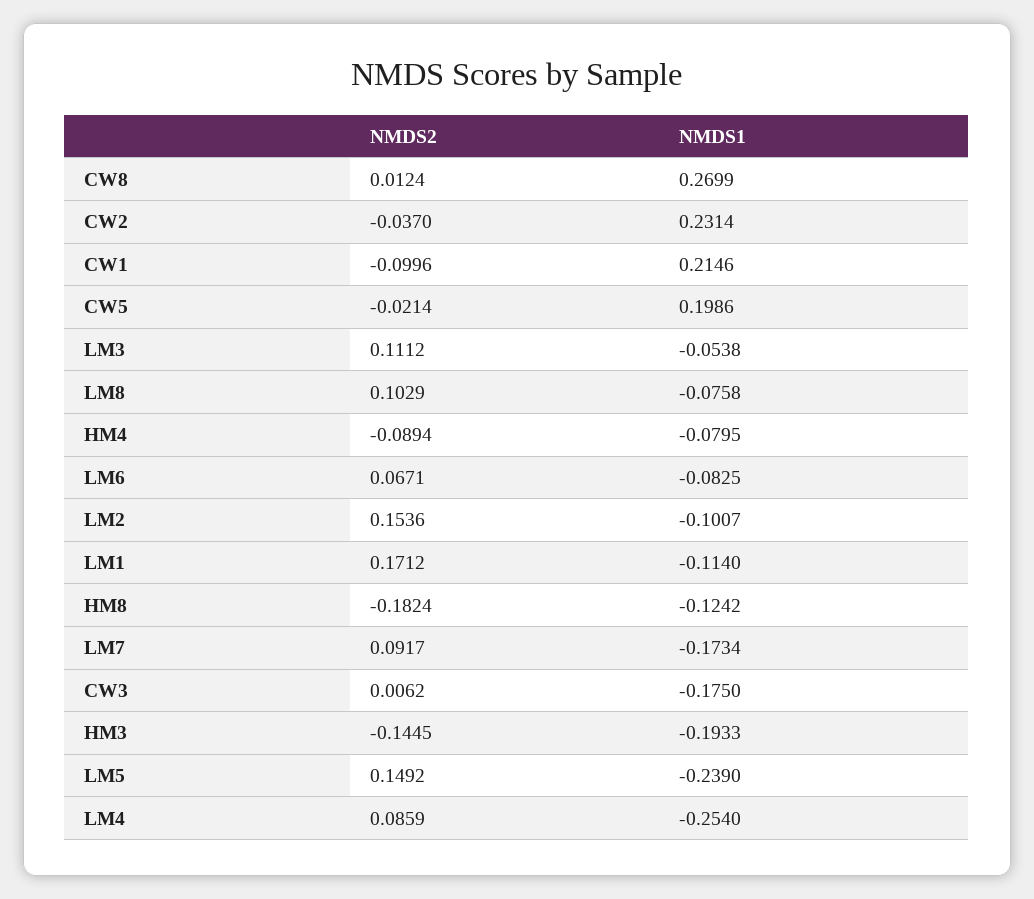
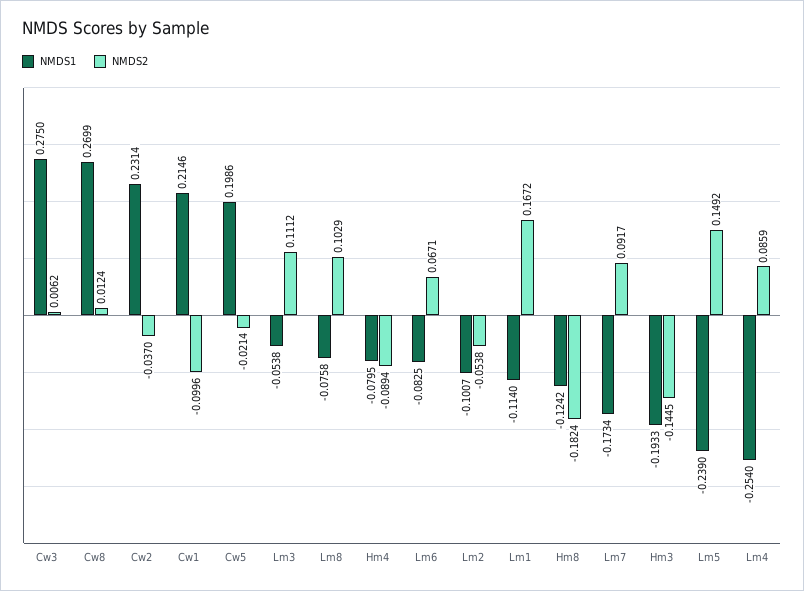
NMDS2, LM2: 0.1536 -> -0.0538
NMDS2, LM1: 0.1712 -> 0.1672
NMDS1, CW3: -0.175 -> 0.275

